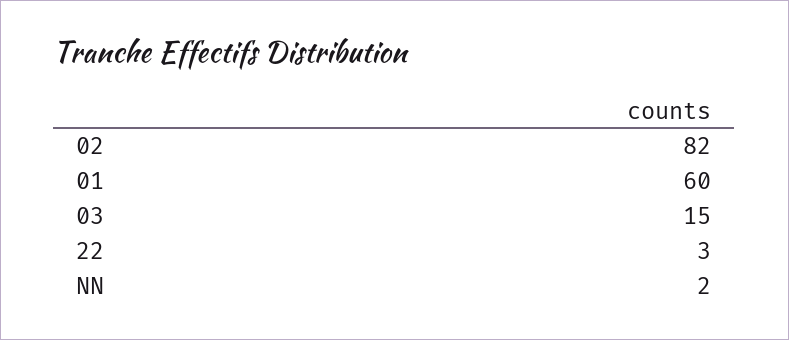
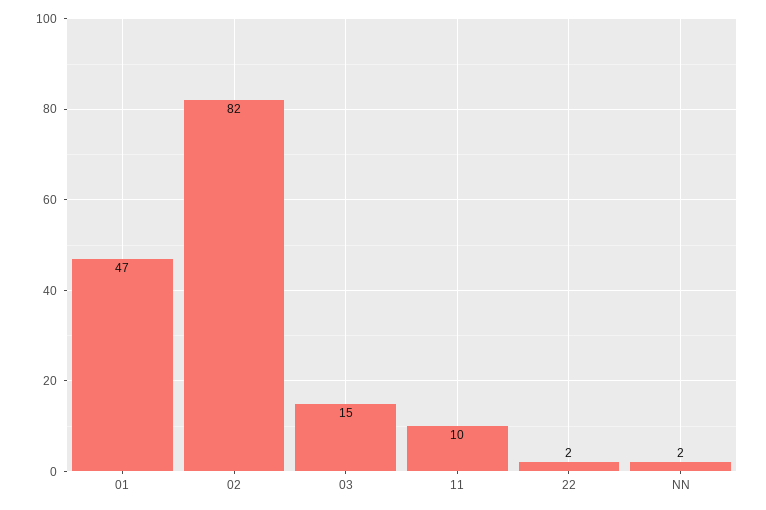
01: 60 -> 47
22: 3 -> 2
11: none -> 10

